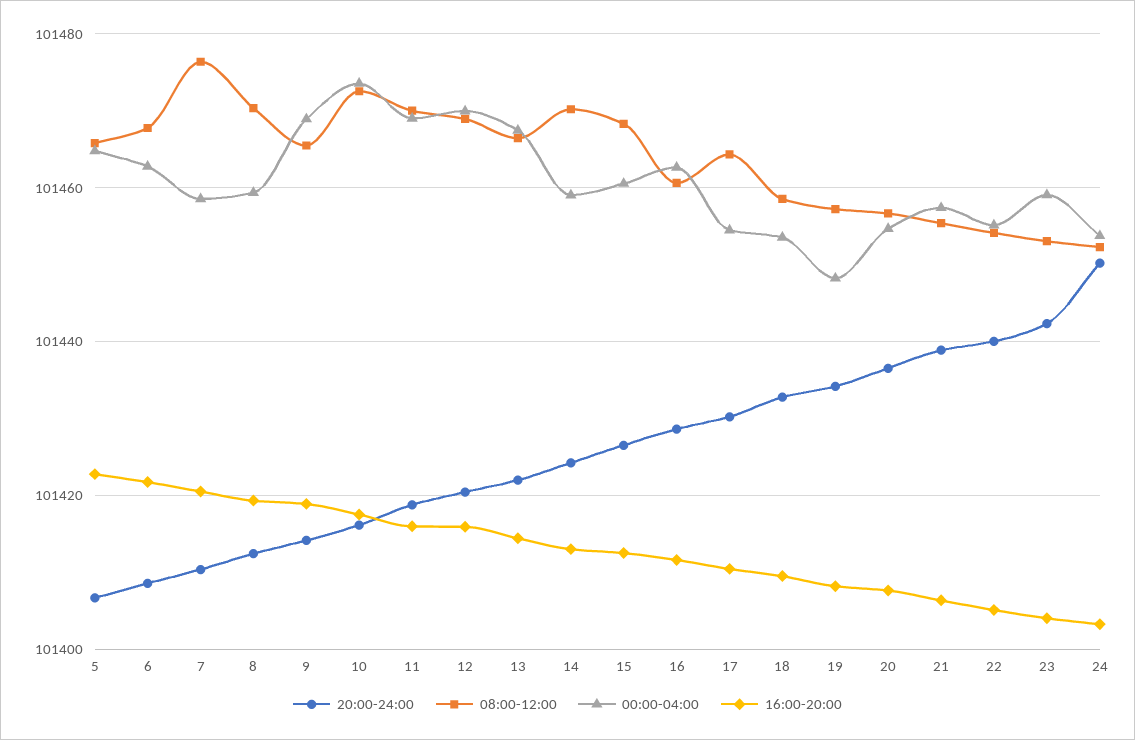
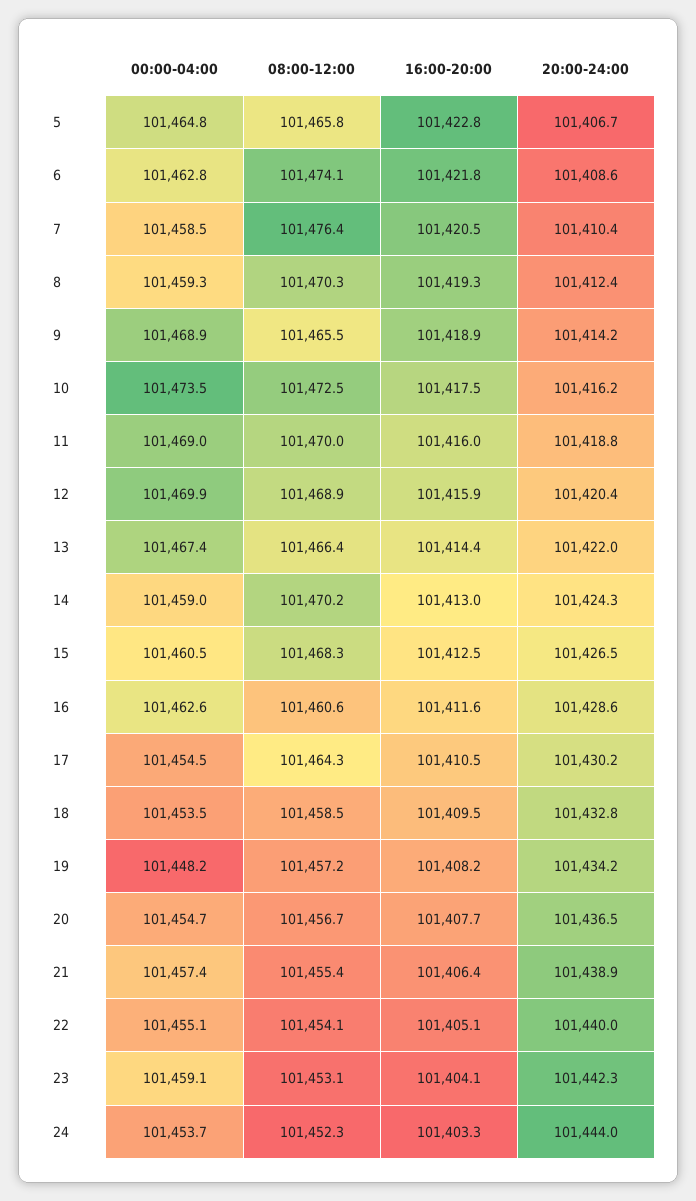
08:00-12:00, 6: 101468 -> 101474.1
20:00-24:00, 24: 101450 -> 101444

